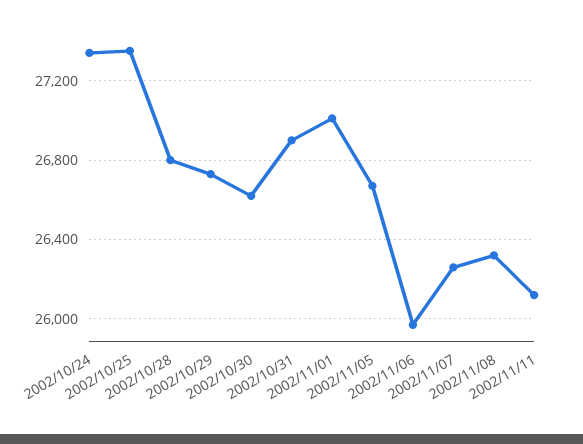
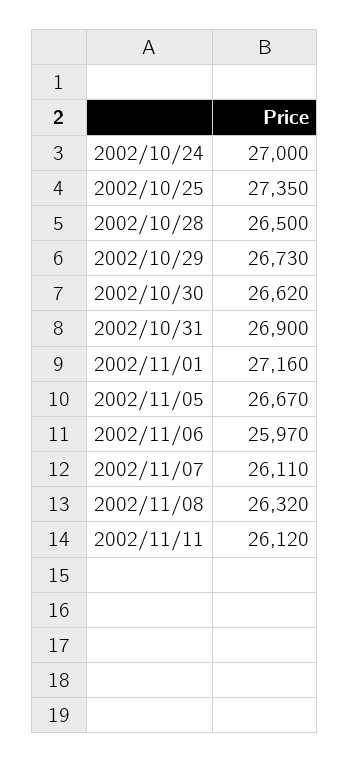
2002/10/24: 27350 -> 27000
2002/10/28: 26800 -> 26500
2002/11/01: 27000 -> 27160
2002/11/07: 26250 -> 26110

